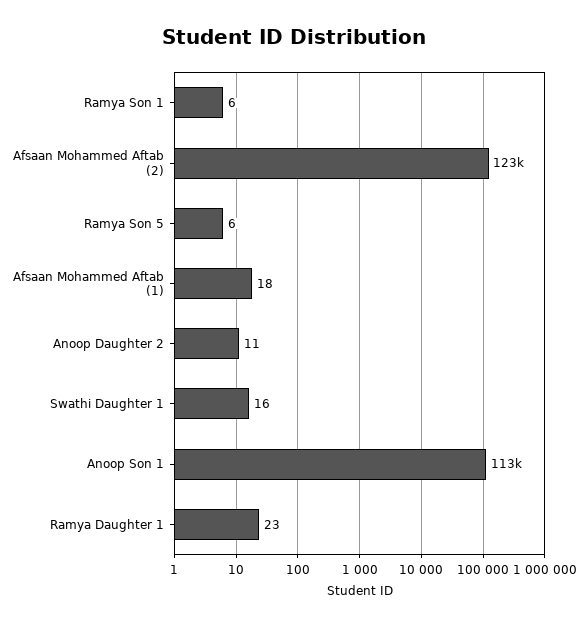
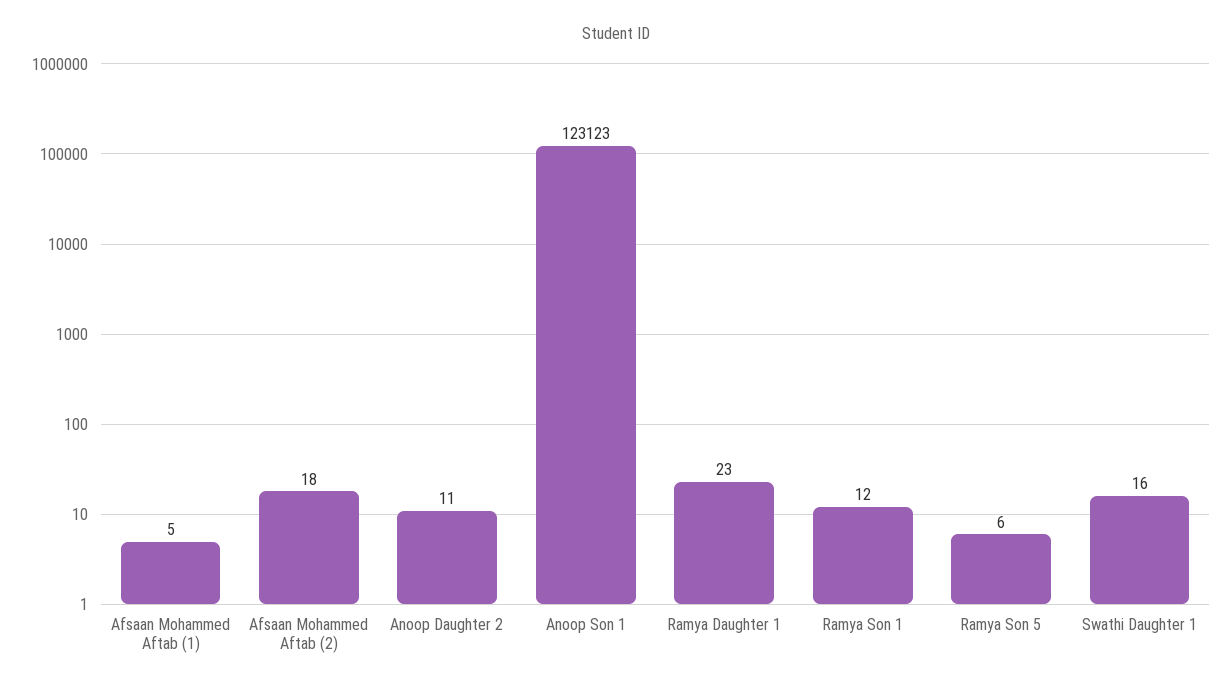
Ramya Son 1: 6 -> 12
Afsaan Mohammed Aftab (2): 123000 -> 18
Afsaan Mohammed Aftab (1): 18 -> 5
Anoop Son 1: 113000 -> 123123

